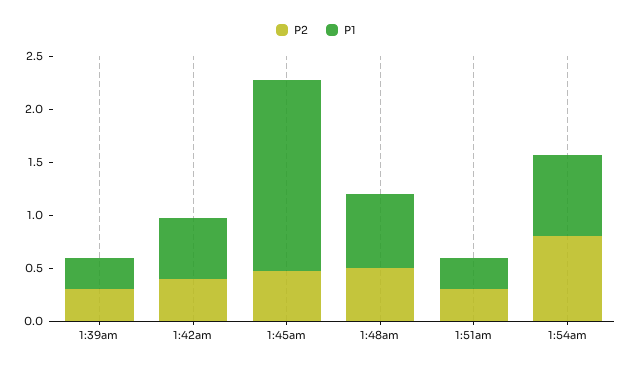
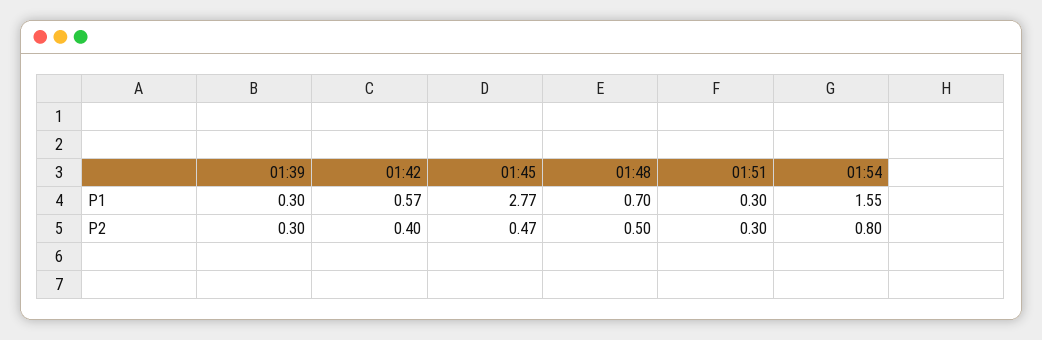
P1, 1:45am: 1.8 -> 2.77
P1, 1:54am: 0.8 -> 1.55

